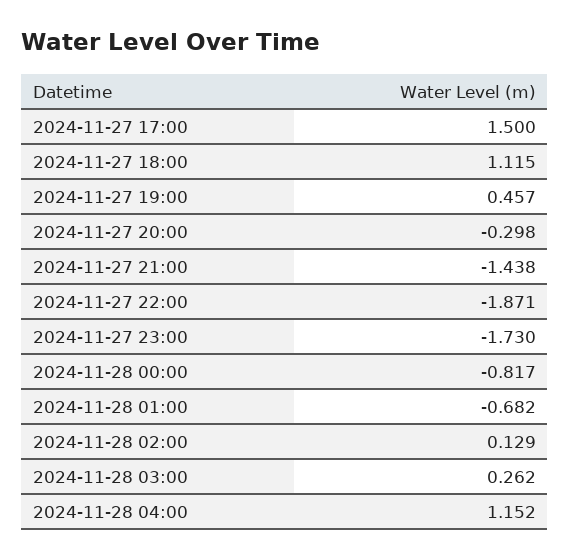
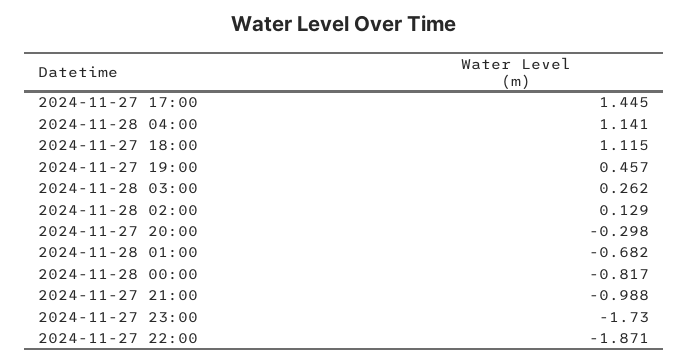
2024-11-27 17:00: 1.5 -> 1.445
2024-11-27 21:00: -1.438 -> -0.988
2024-11-28 04:00: 1.152 -> 1.141

